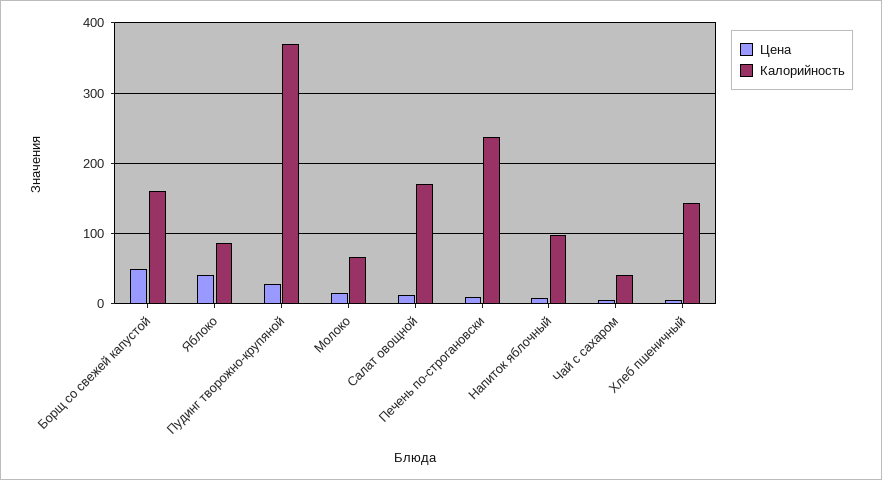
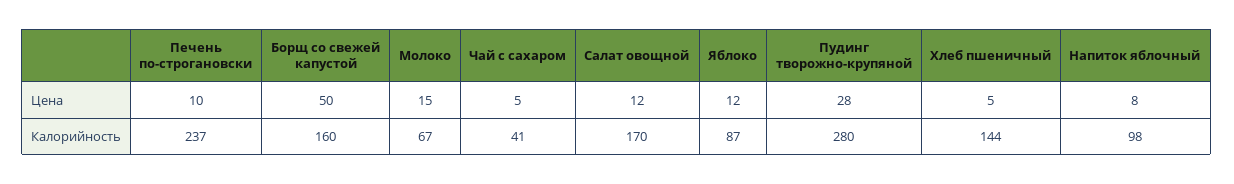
Цена, Яблоко: 40 -> 12
Калорийность, Пудинг творожно-крупяной: 370 -> 280

